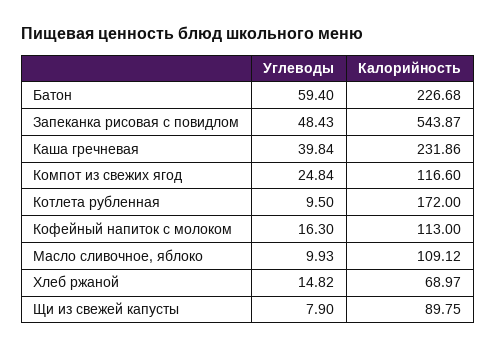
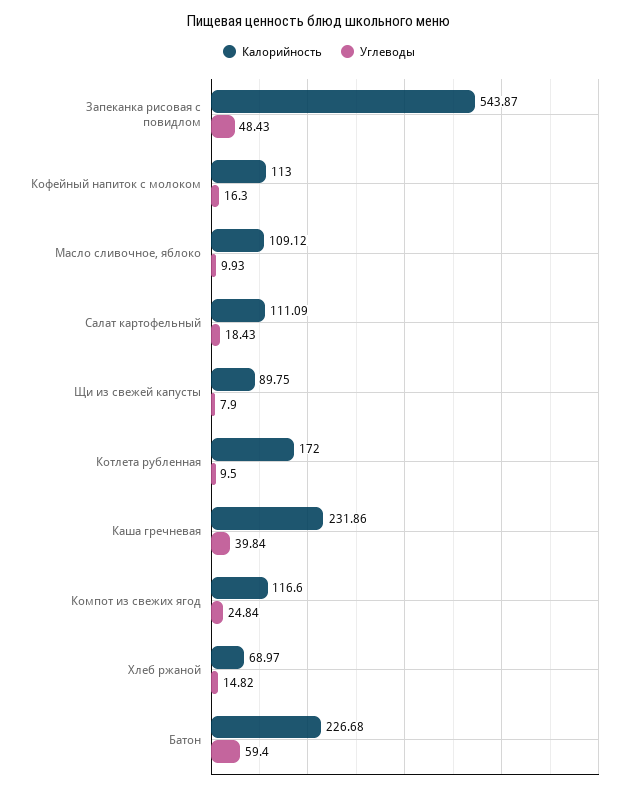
Калорийность, Салат картофельный: none -> 111.09
Углеводы, Салат картофельный: none -> 18.43

